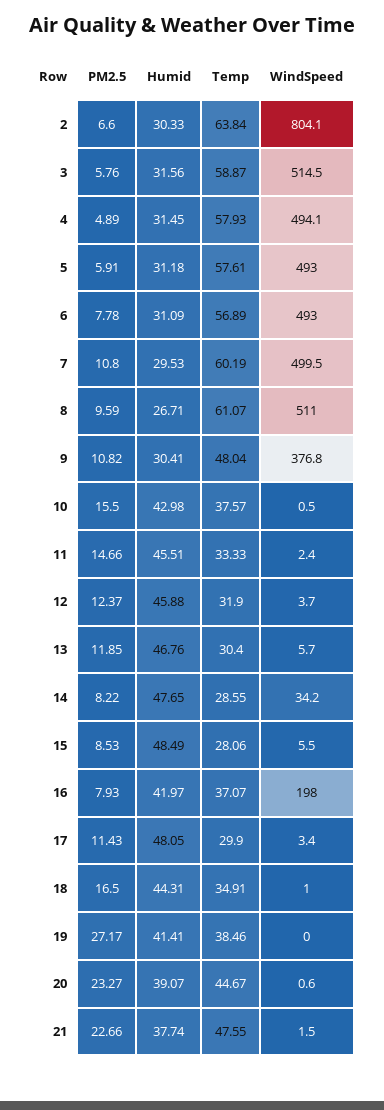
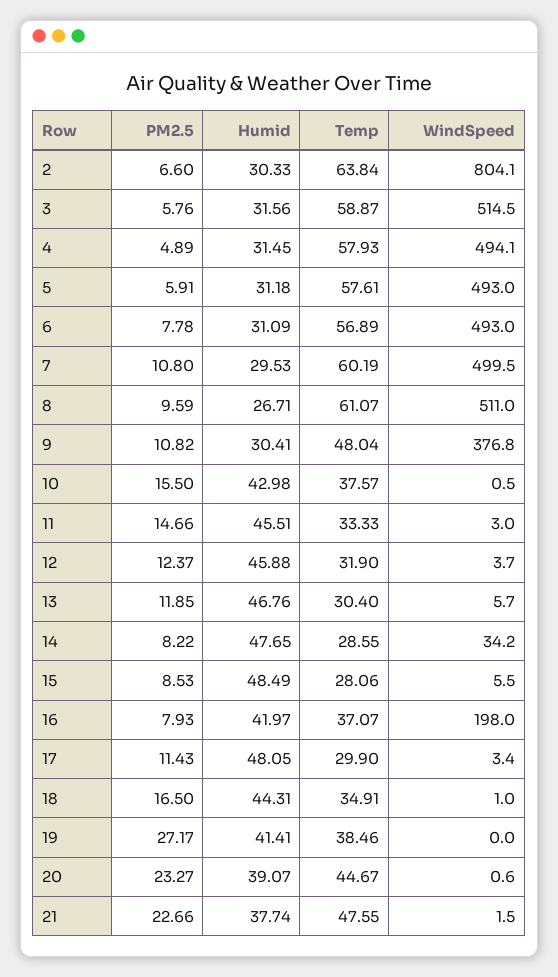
WindSpeed, 11: 2.4 -> 3

